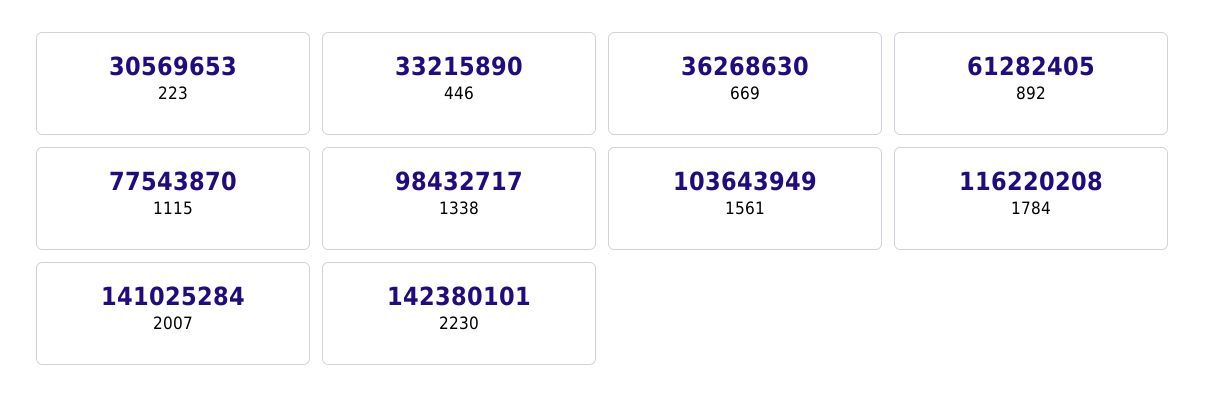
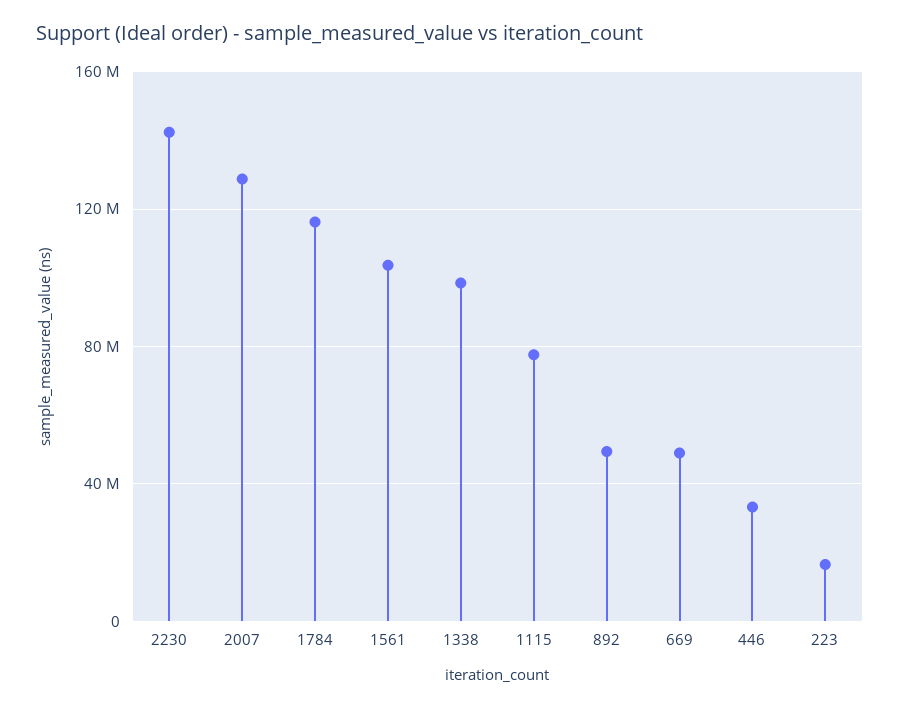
223: 30569653 -> 15000000
669: 36268630 -> 50000000
892: 61282405 -> 50000000
2007: 141025284 -> 130000000

